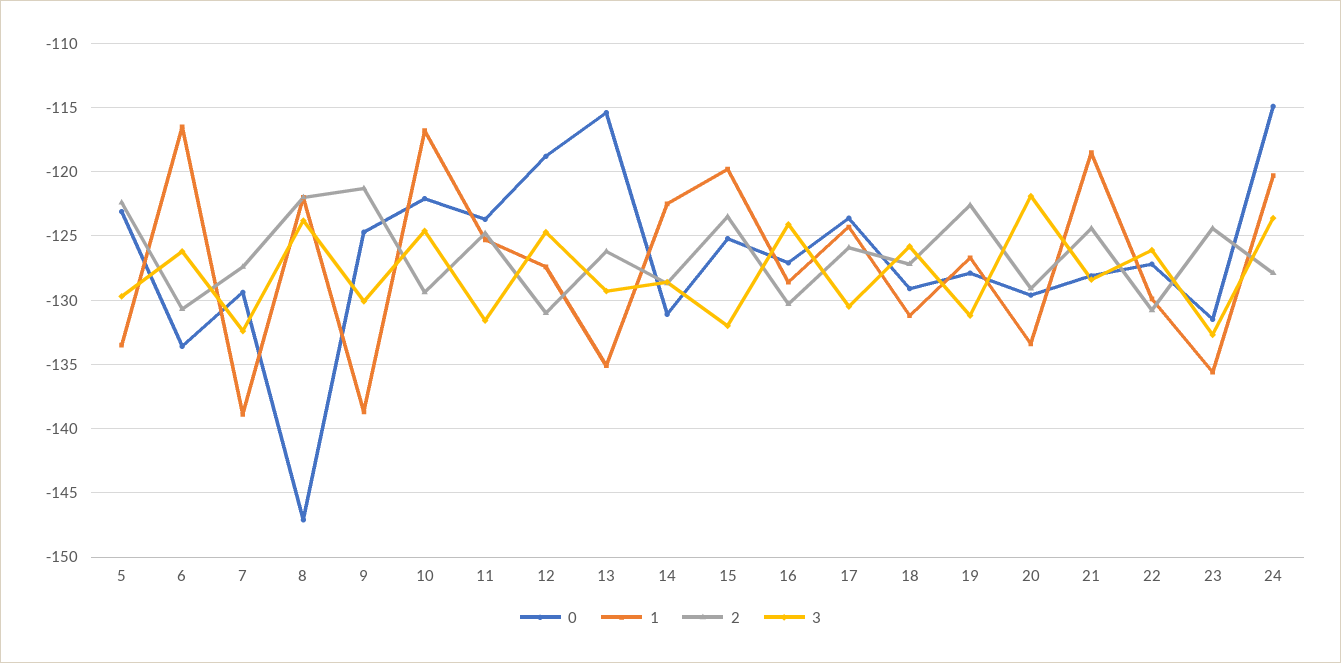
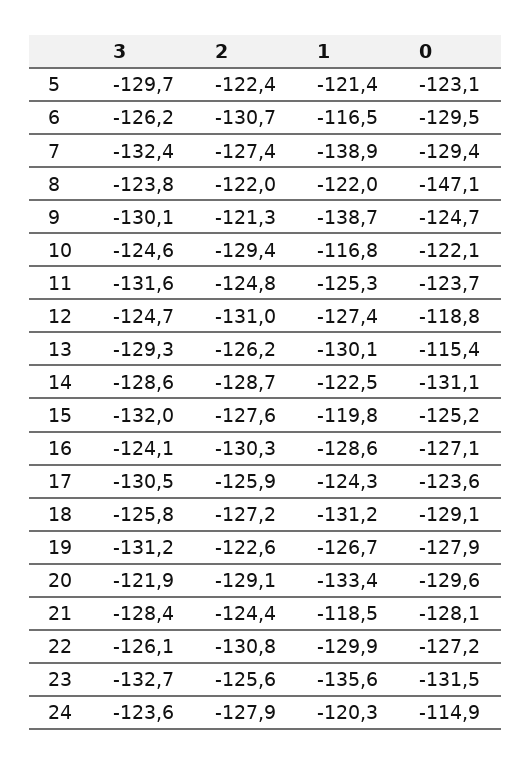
1, 5: -133.5 -> -121.4
0, 6: -133.5 -> -129.5
1, 13: -135 -> -130.1
2, 15: -123.5 -> -127.6
2, 23: -124.5 -> -125.6

